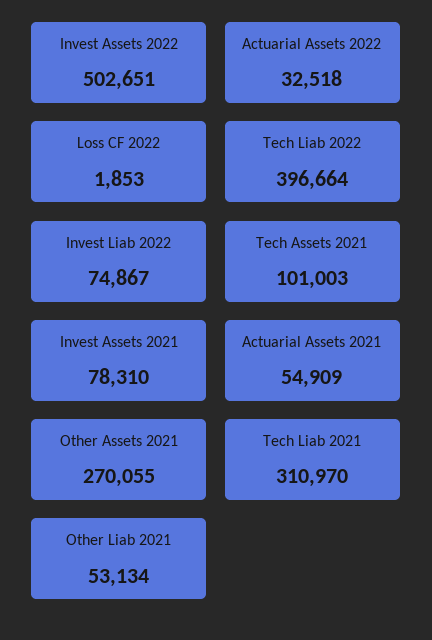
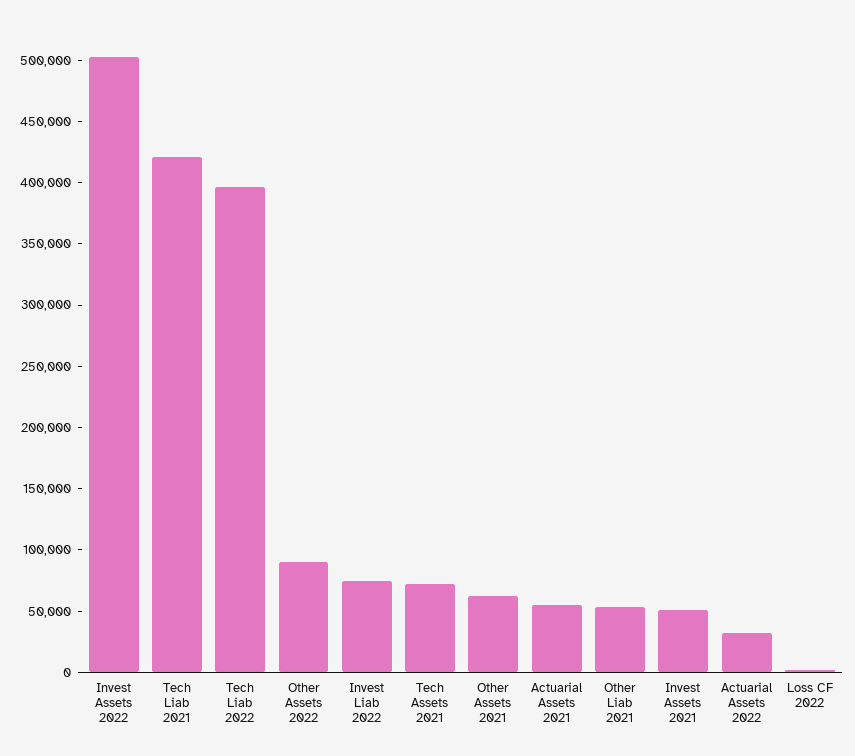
Tech Assets 2021: 101003 -> 70000
Invest Assets 2021: 78310 -> 50000
Other Assets 2021: 270055 -> 60000
Tech Liab 2021: 310970 -> 420000
Other Assets 2022: none -> 90000

